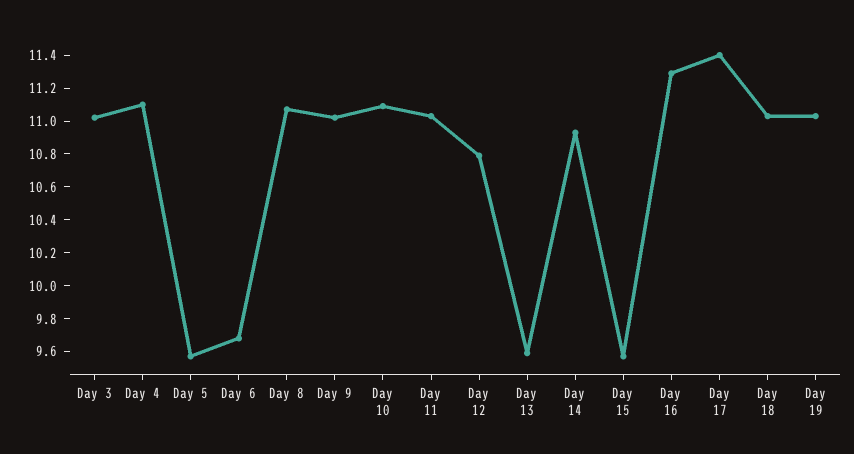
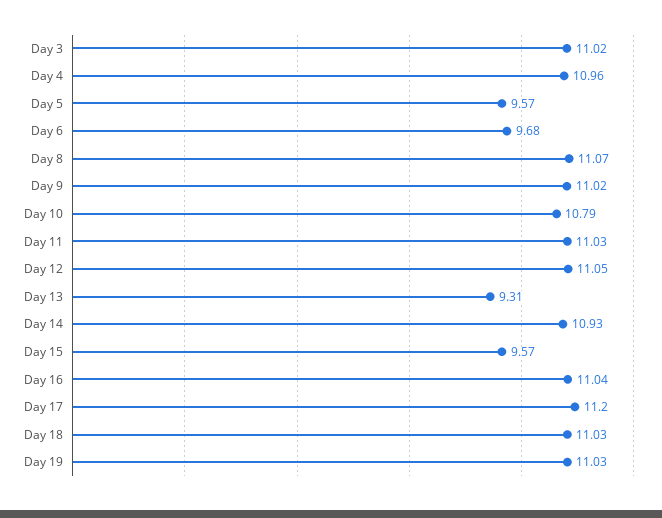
Day 4: 11.1 -> 10.96
Day 10: 11.1 -> 10.79
Day 12: 10.8 -> 11.05
Day 13: 9.6 -> 9.31
Day 16: 11.3 -> 11.04
Day 17: 11.4 -> 11.2

